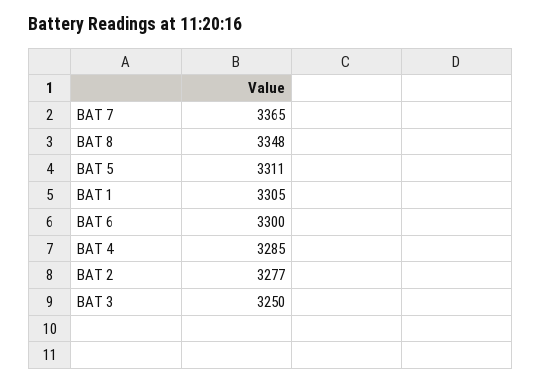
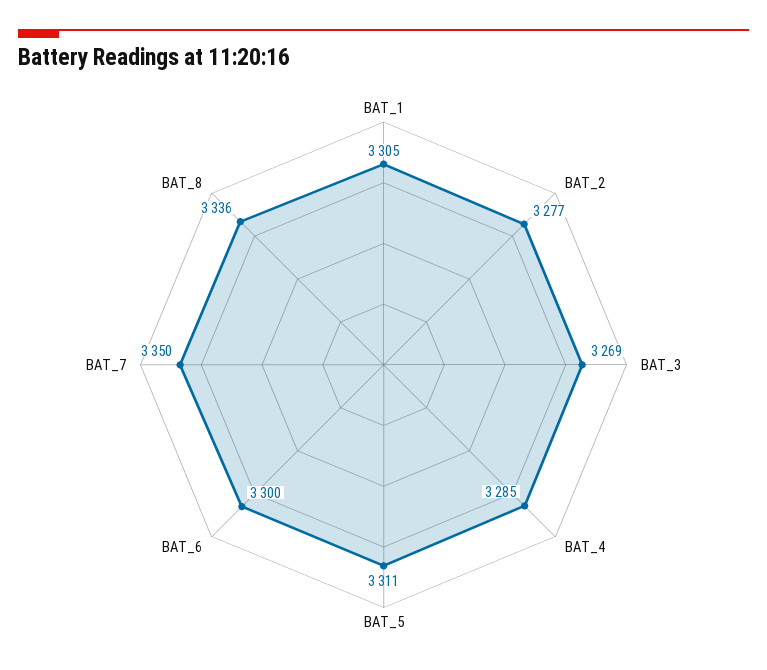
BAT 7: 3365 -> 3350
BAT 8: 3348 -> 3336
BAT 3: 3250 -> 3269

